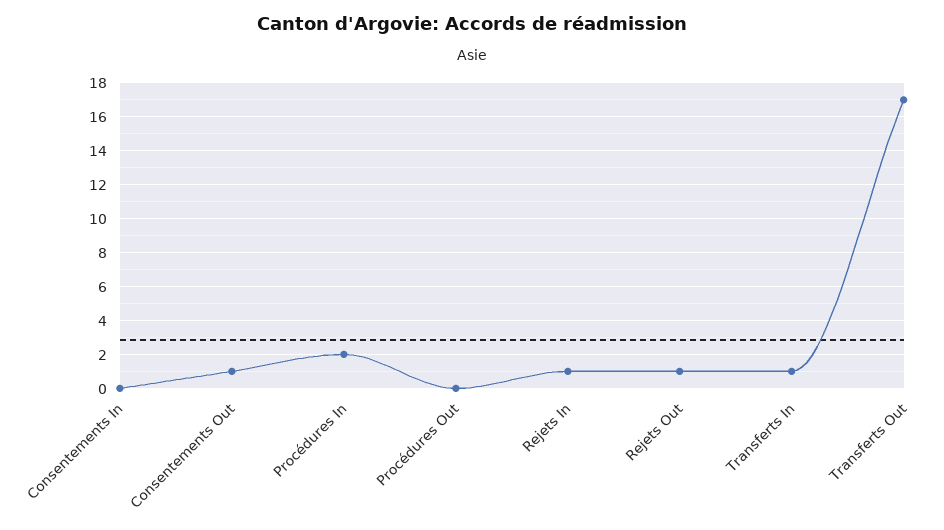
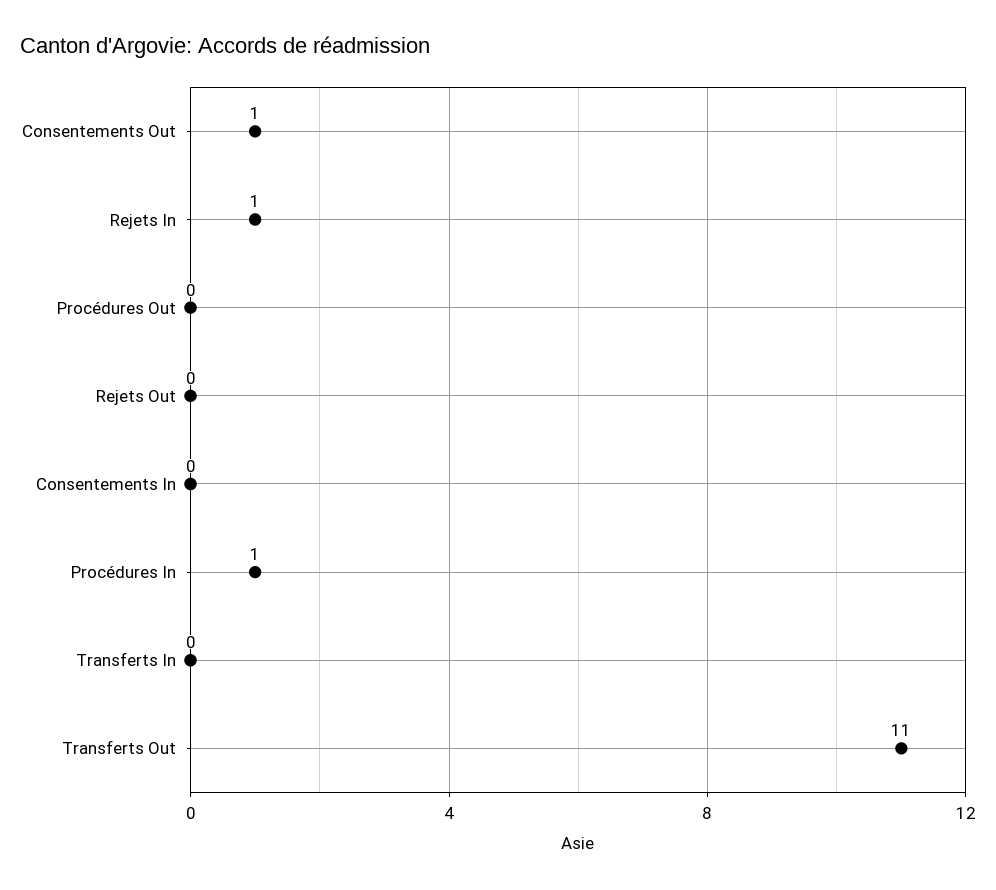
Procédures In: 2 -> 1
Rejets Out: 1 -> 0
Transferts In: 1 -> 0
Transferts Out: 17 -> 11

